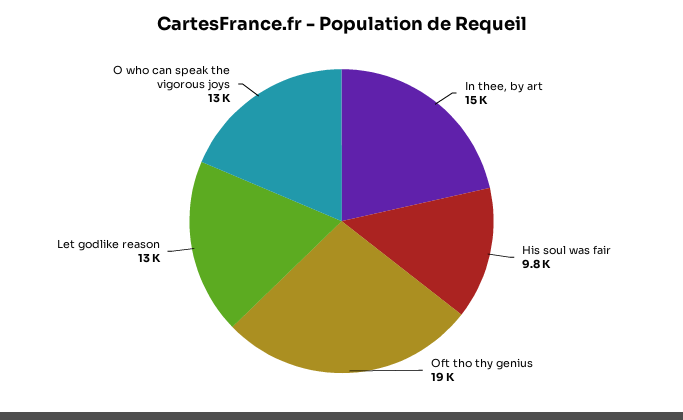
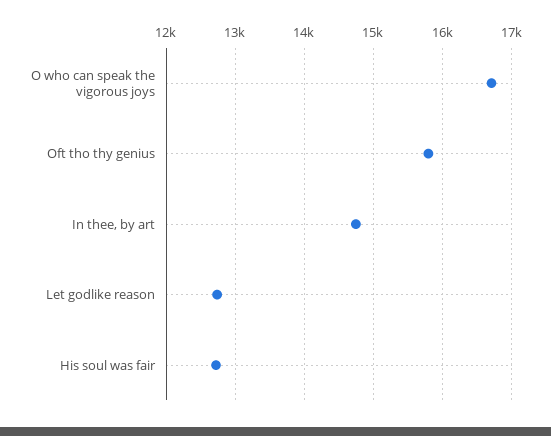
His soul was fair: 9800 -> 12700
Oft tho thy genius: 19000 -> 15800
O who can speak the vigorous joys: 13000 -> 16700

